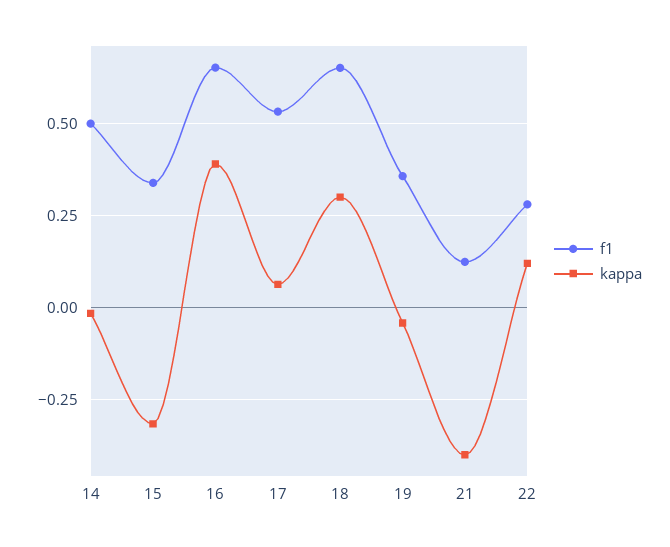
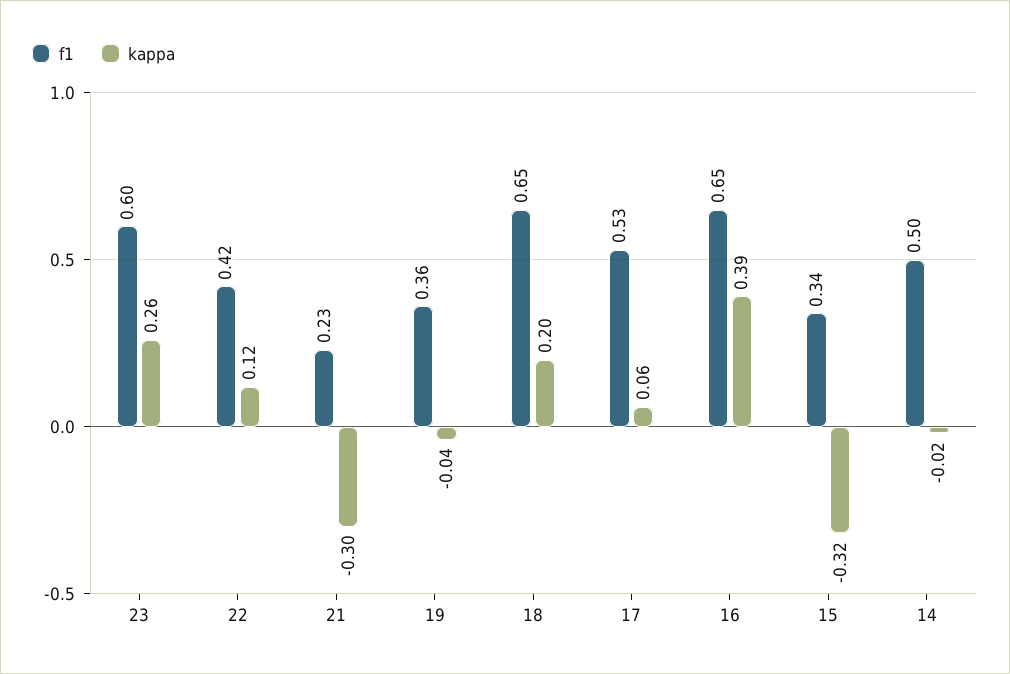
kappa, 18: 0.3 -> 0.2
f1, 21: 0.125 -> 0.23
kappa, 21: -0.4 -> -0.3
f1, 22: 0.275 -> 0.42
f1, 23: none -> 0.6
kappa, 23: none -> 0.26

